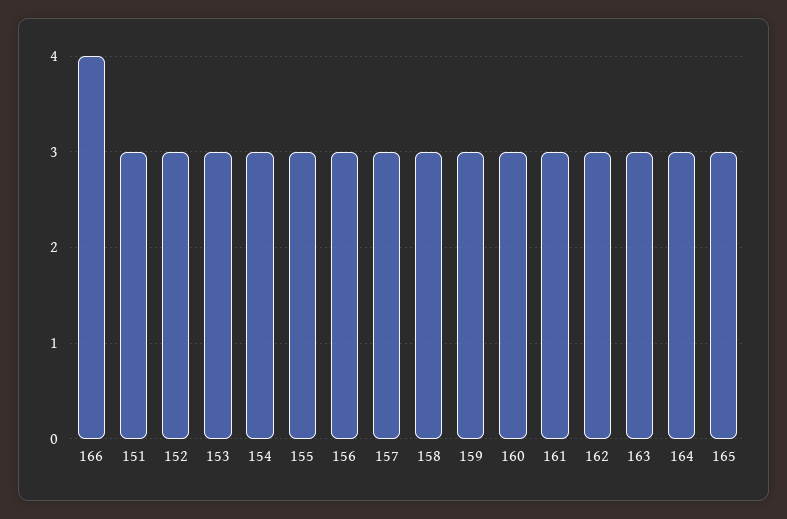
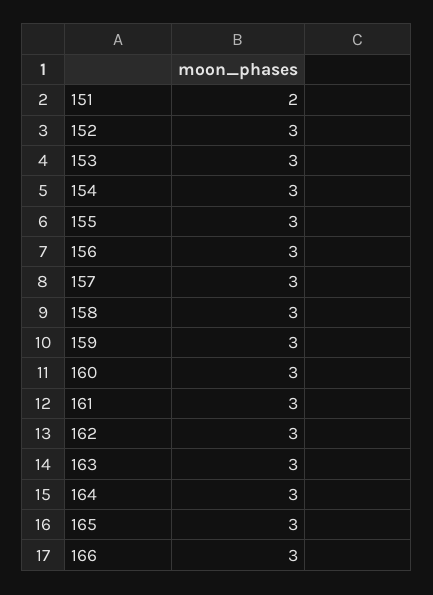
166: 4 -> 3
151: 3 -> 2

